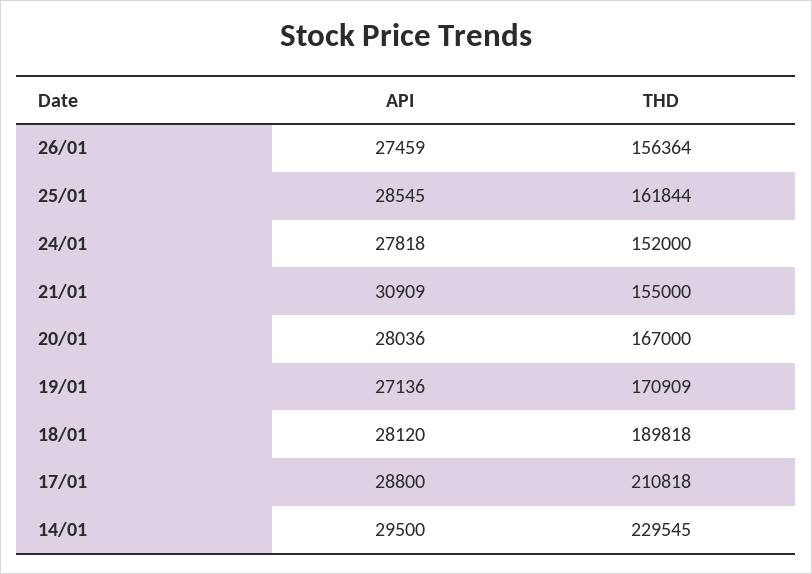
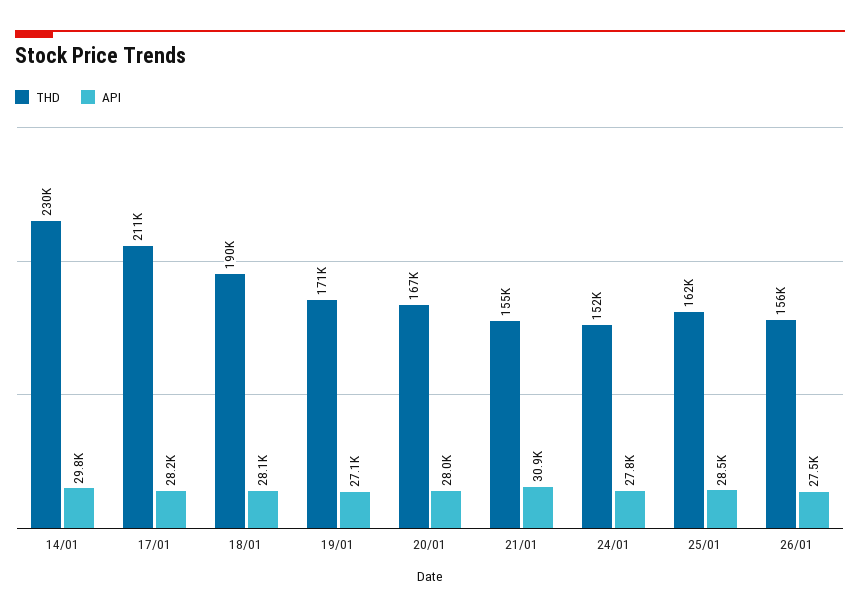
API, 17/01: 28800 -> 28200
API, 14/01: 29500 -> 29800

